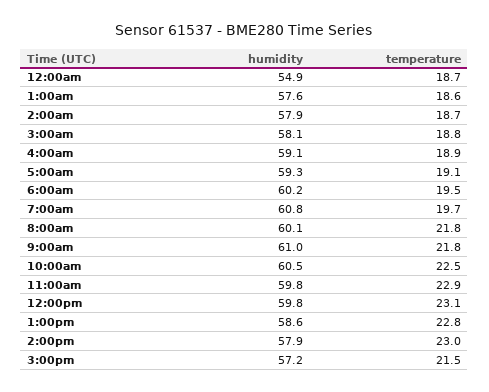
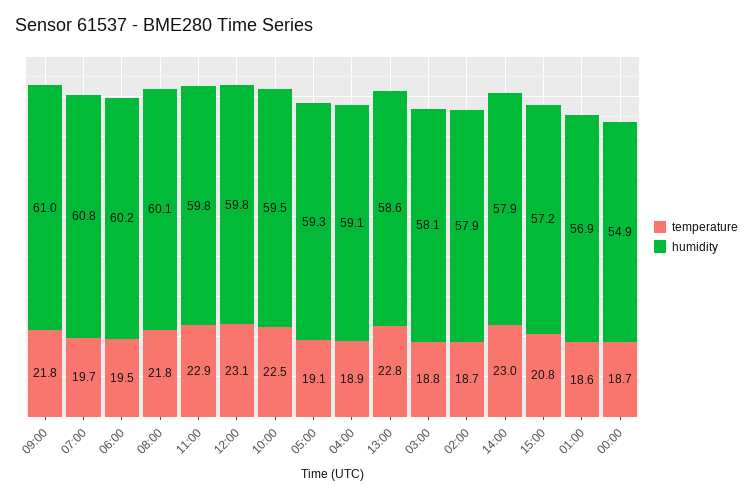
humidity, 1:00am: 57.6 -> 56.9
humidity, 10:00am: 60.5 -> 59.5
temperature, 3:00pm: 21.5 -> 20.8

